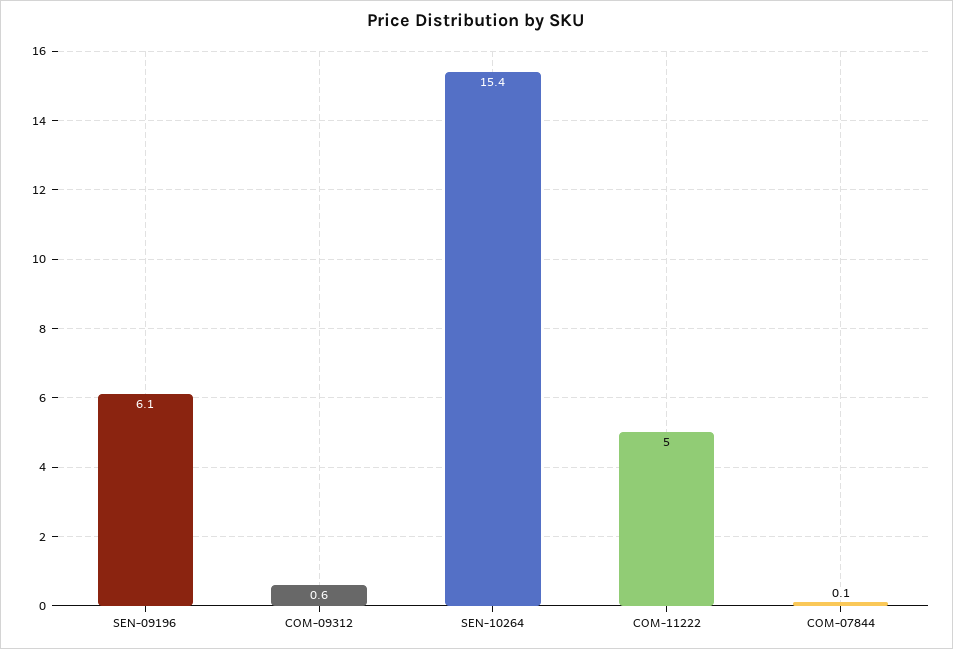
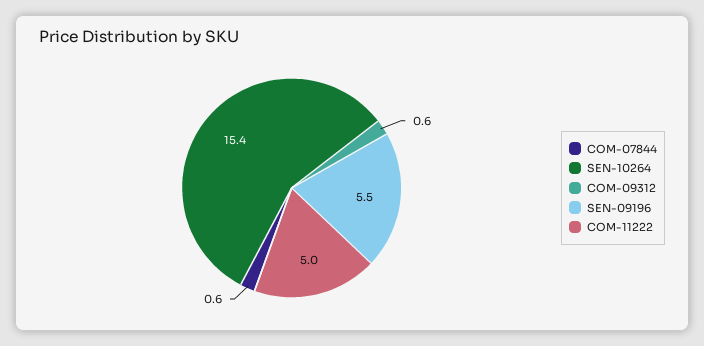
SEN-09196: 6.1 -> 5.5
COM-07844: 0.1 -> 0.6

